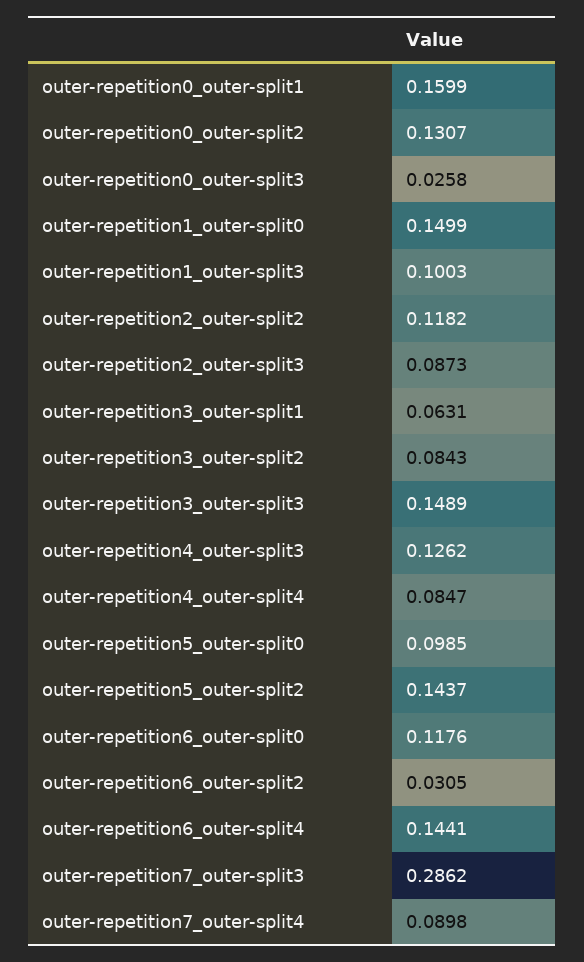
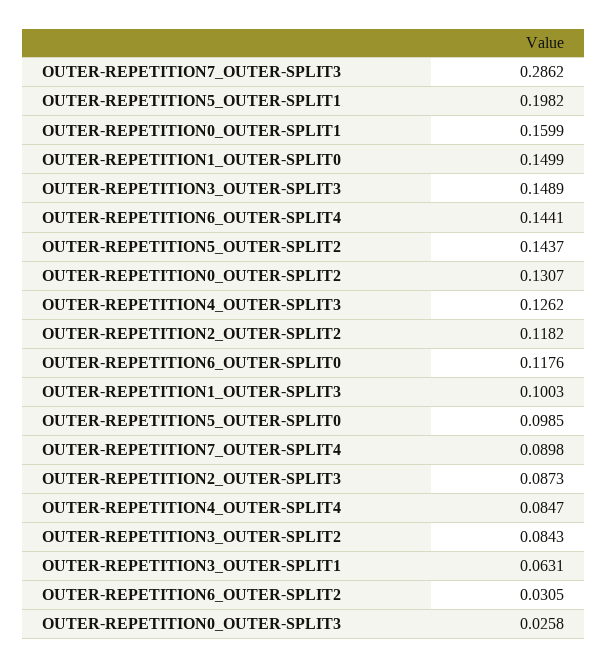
OUTER-REPETITION5_OUTER-SPLIT1: none -> 0.1982

